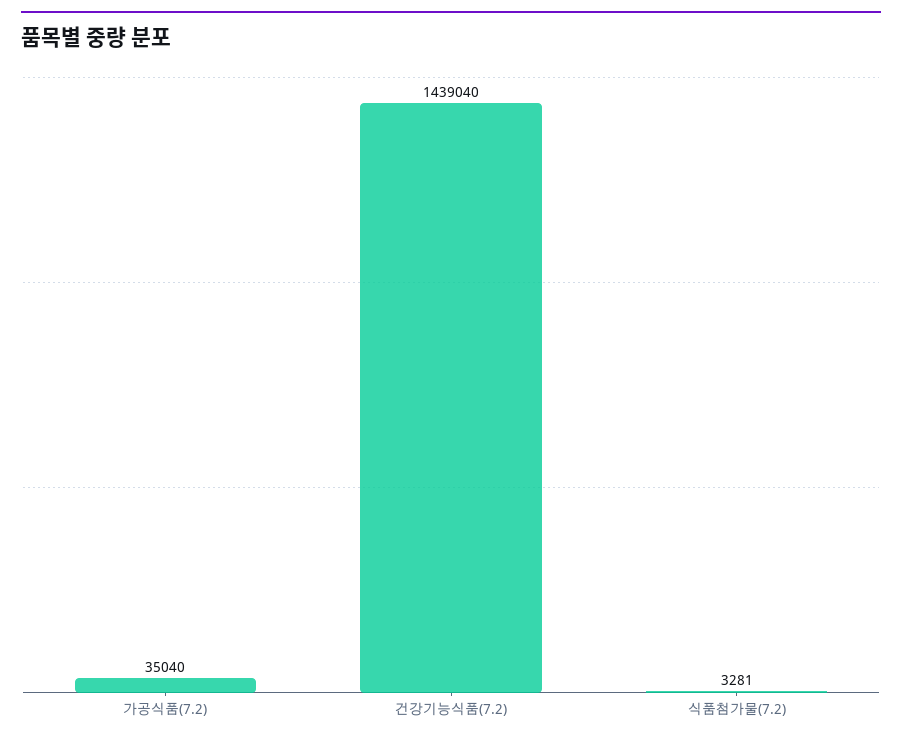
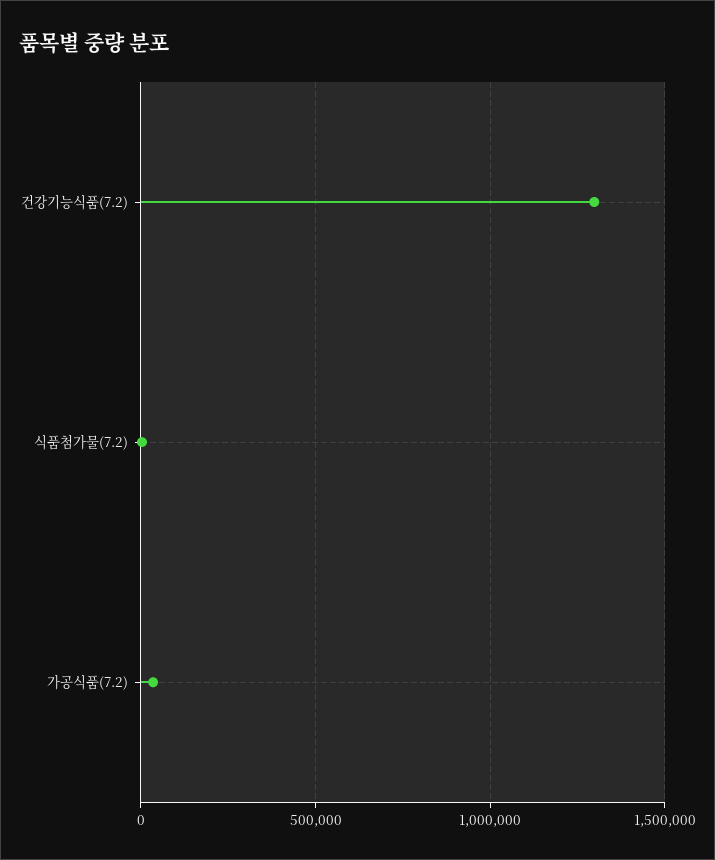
건강기능식품(7.2): 1439040 -> 1300000

